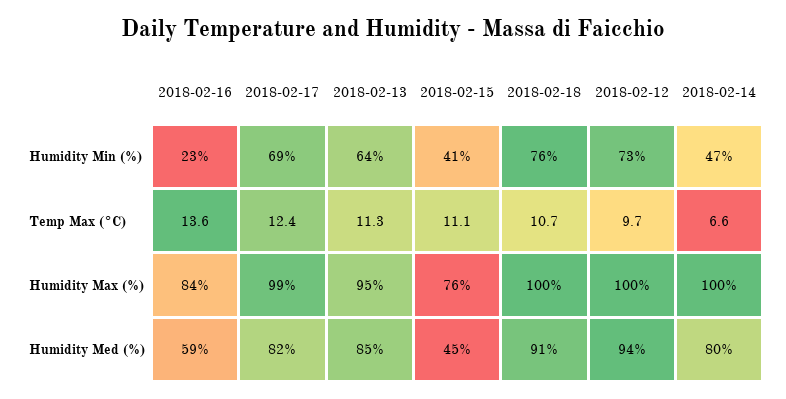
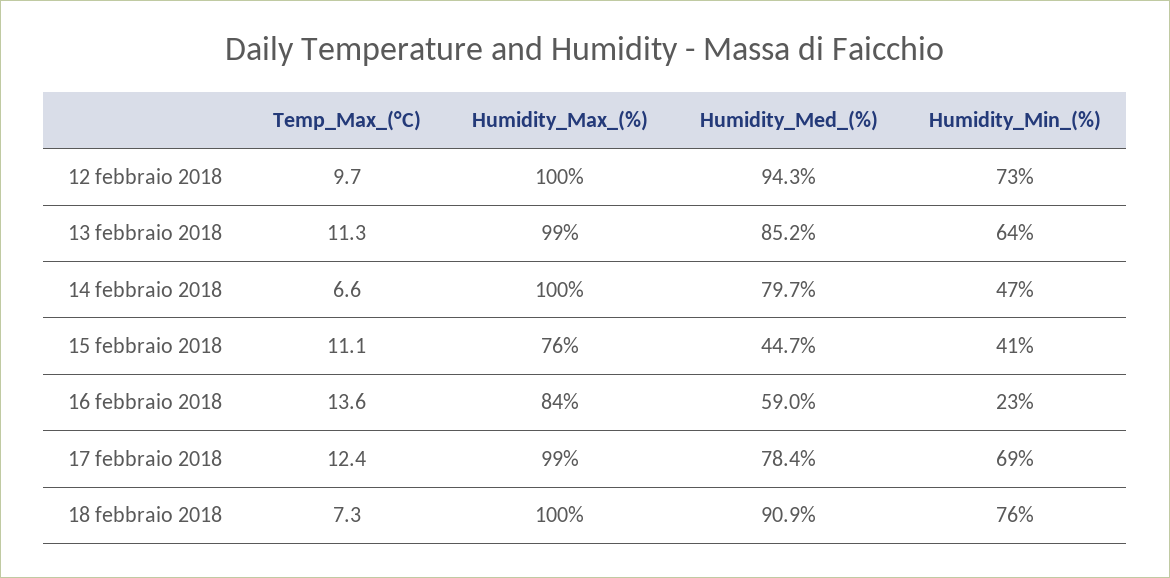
2018-02-18, Temp Max (°C): 10.7 -> 7.3
2018-02-13, Humidity Max (%): 95 -> 99
2018-02-17, Humidity Med (%): 82 -> 78.4

